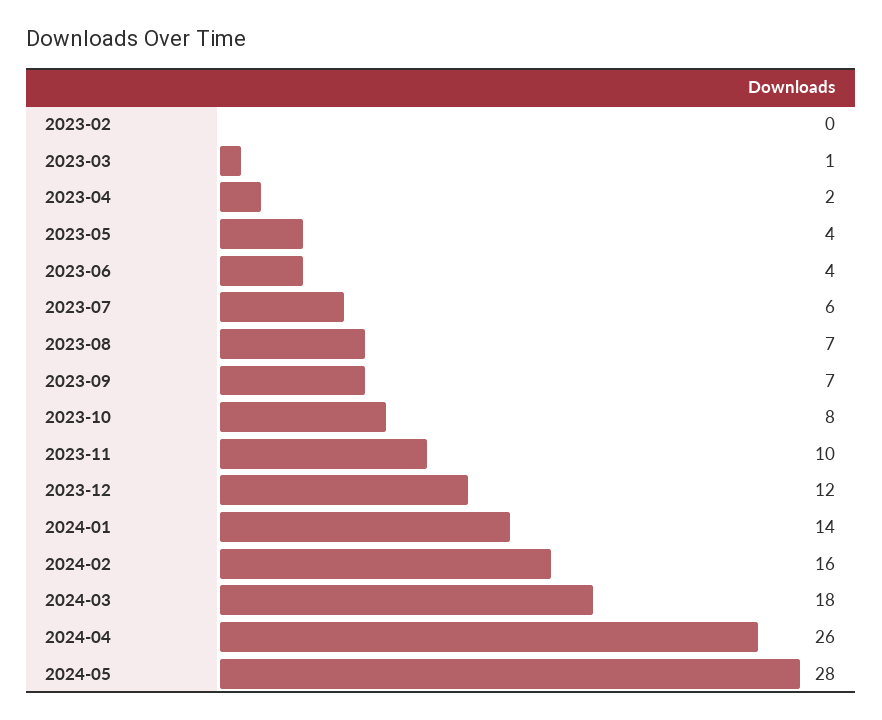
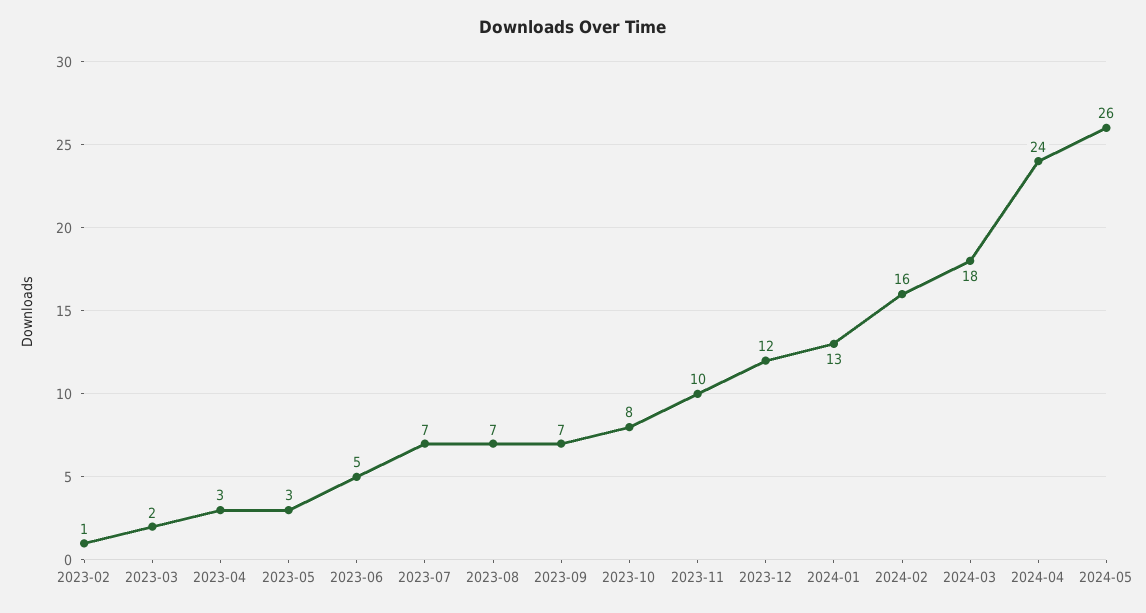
2023-02: 0 -> 1
2023-03: 1 -> 2
2023-04: 2 -> 3
2023-05: 4 -> 3
2023-06: 4 -> 5
2023-07: 6 -> 7
2024-01: 14 -> 13
2024-04: 26 -> 24
2024-05: 28 -> 26

